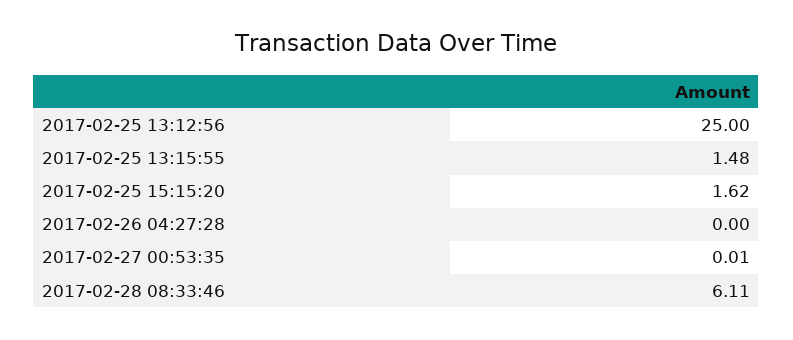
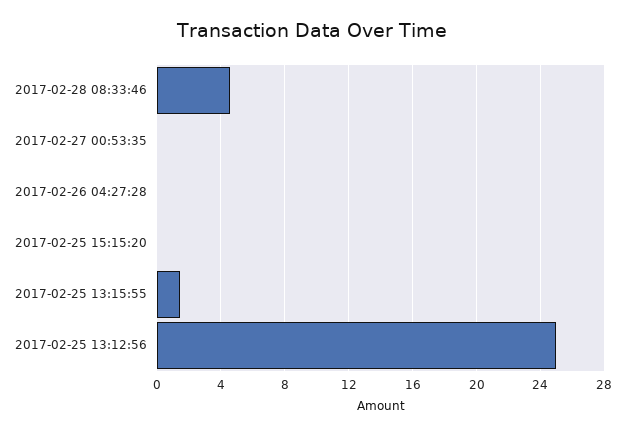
2017-02-25 15:15:20: 1.62 -> 0
2017-02-28 08:33:46: 6.11 -> 4.5

